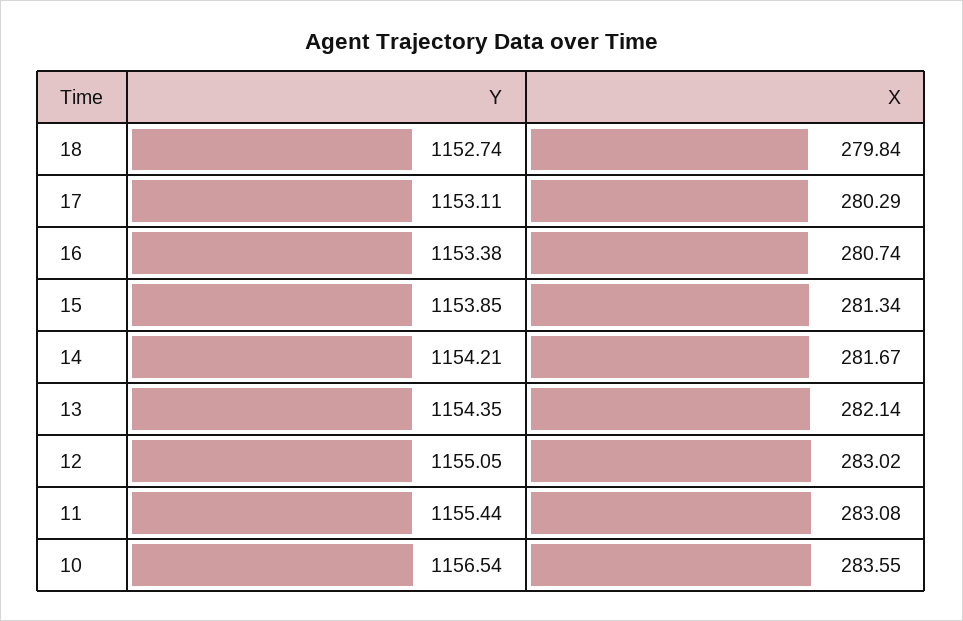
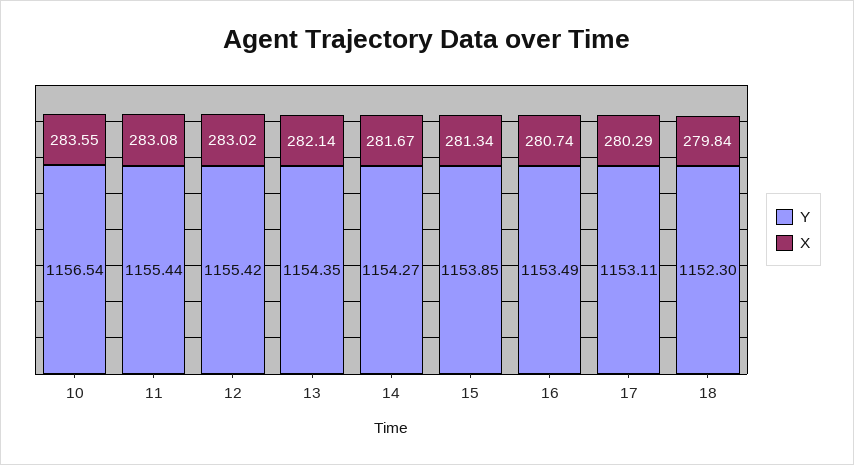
Y, 18: 1152.74 -> 1152.3
Y, 16: 1153.38 -> 1153.49
Y, 14: 1154.21 -> 1154.27
Y, 12: 1155.05 -> 1155.42

